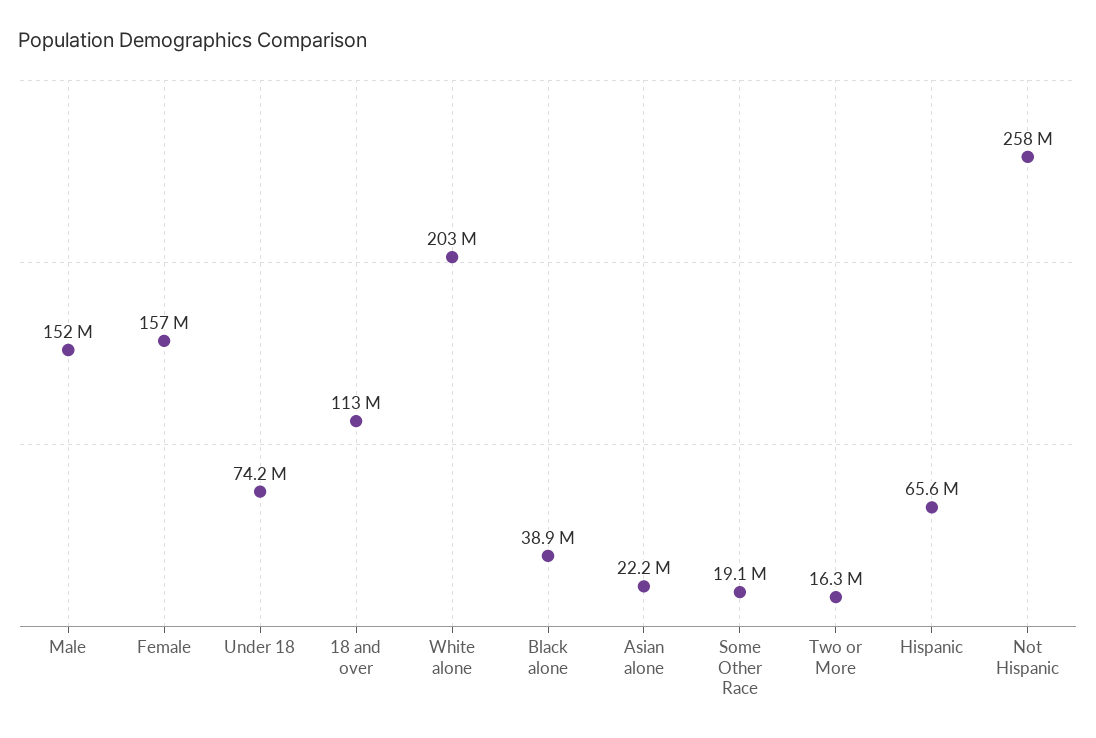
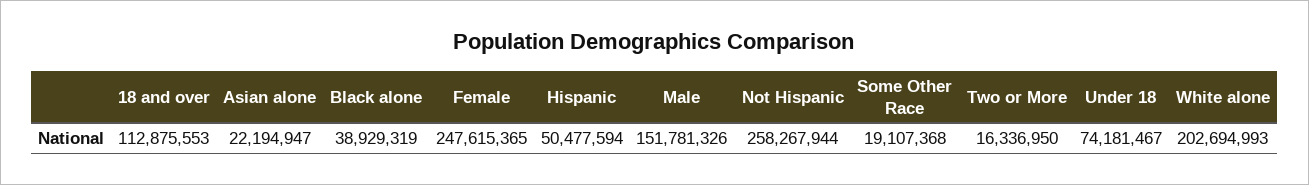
Female: 157000000 -> 247615365
Hispanic: 65600000 -> 50477594

